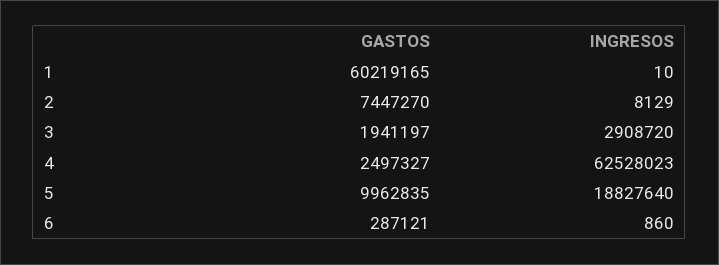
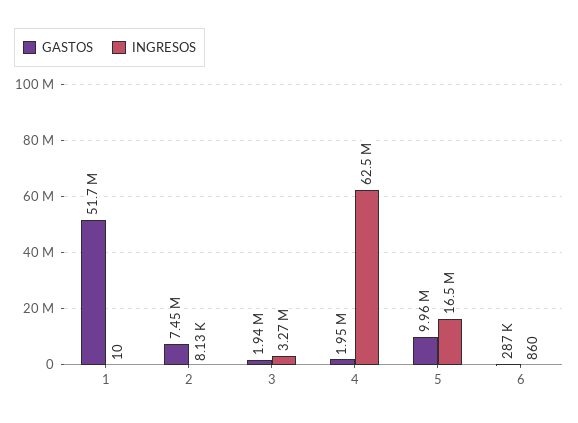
GASTOS, 1: 60219165 -> 51700000
INGRESOS, 3: 2908720 -> 3270000
GASTOS, 4: 2497327 -> 1950000
INGRESOS, 5: 18827640 -> 16500000

